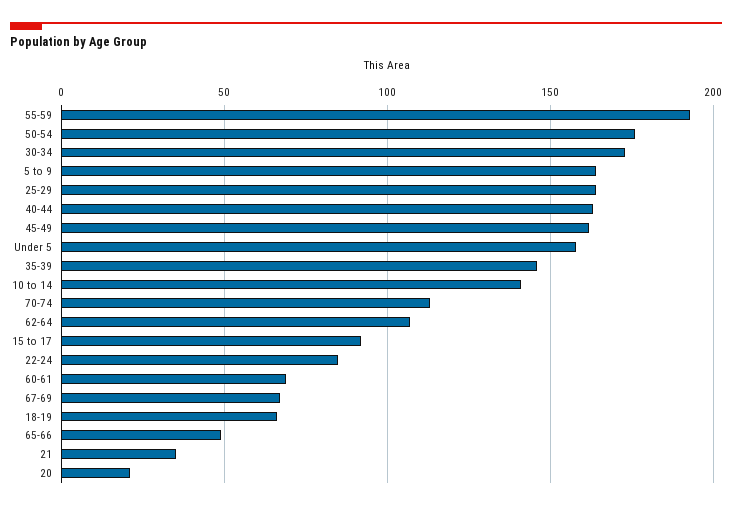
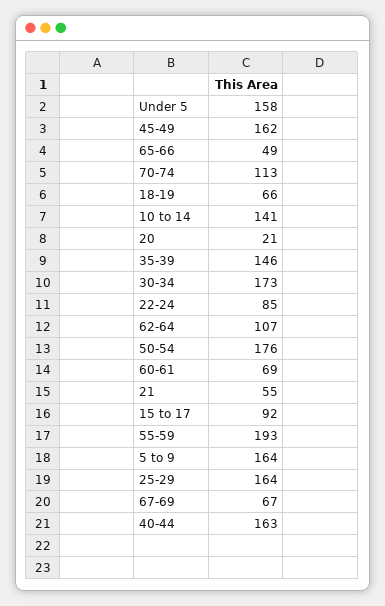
21: 35 -> 55

